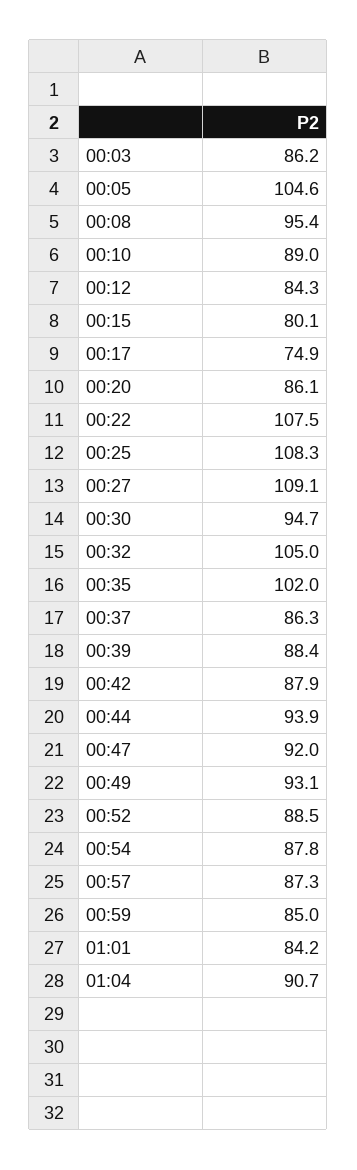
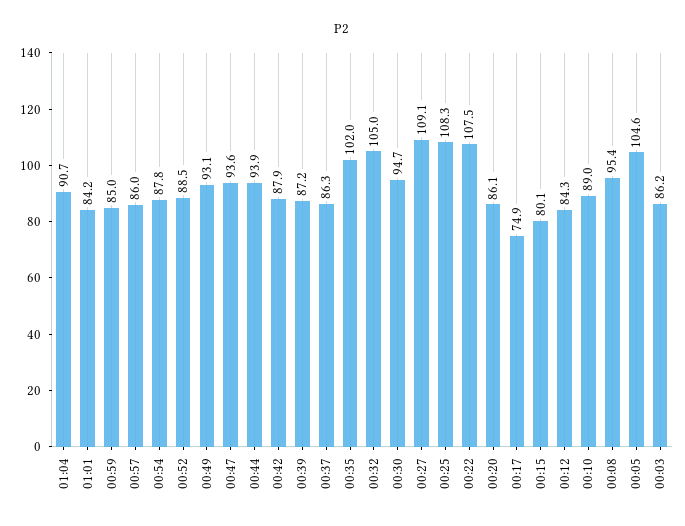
00:39: 88.4 -> 87.2
00:47: 92 -> 93.6
00:57: 87.3 -> 86

